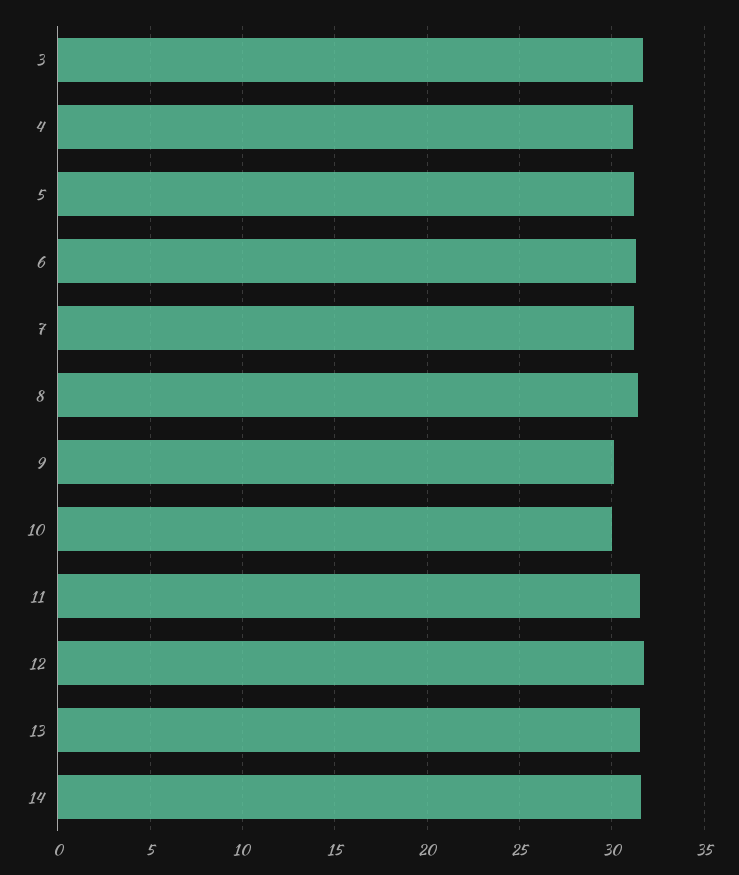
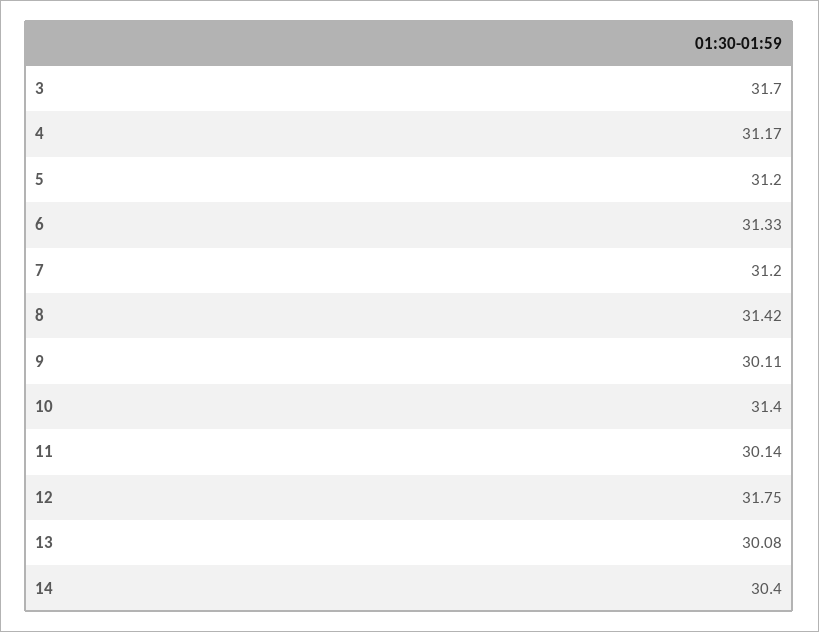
10: 30 -> 31.4
11: 31.5 -> 30.14
13: 31.5 -> 30.08
14: 31.5 -> 30.4

